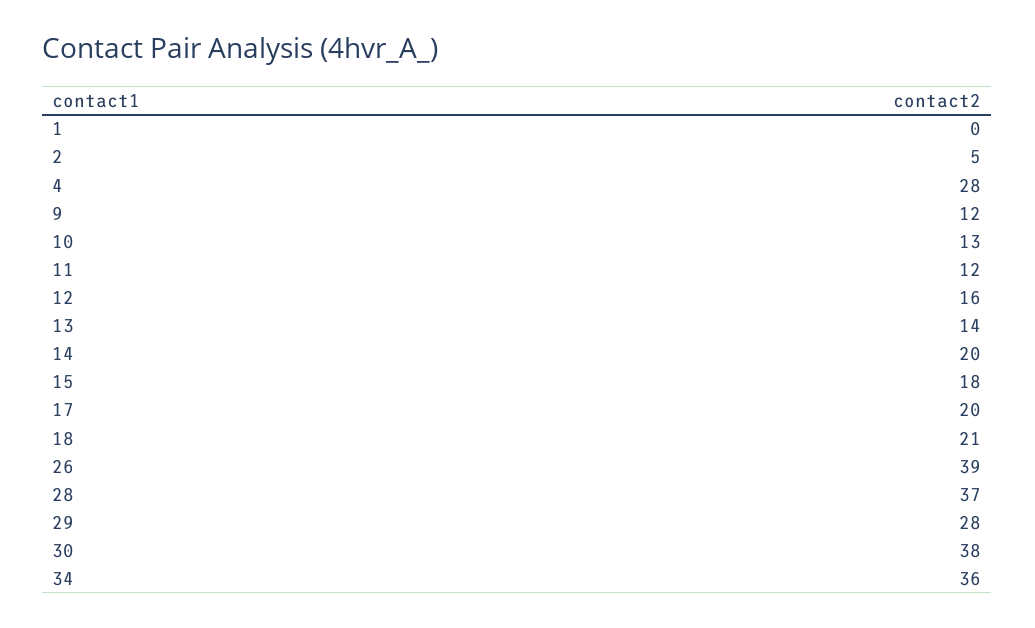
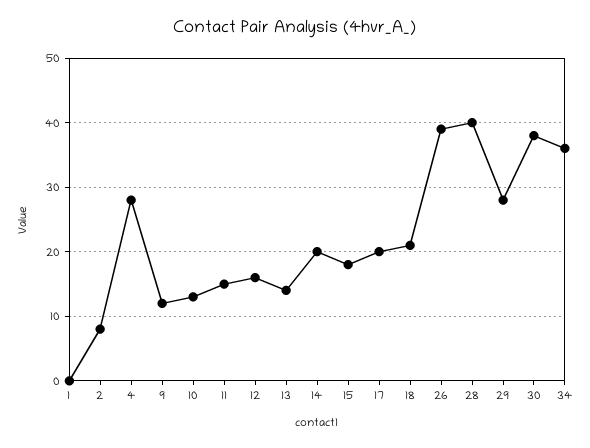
2: 5 -> 8
11: 12 -> 15
28: 37 -> 40

